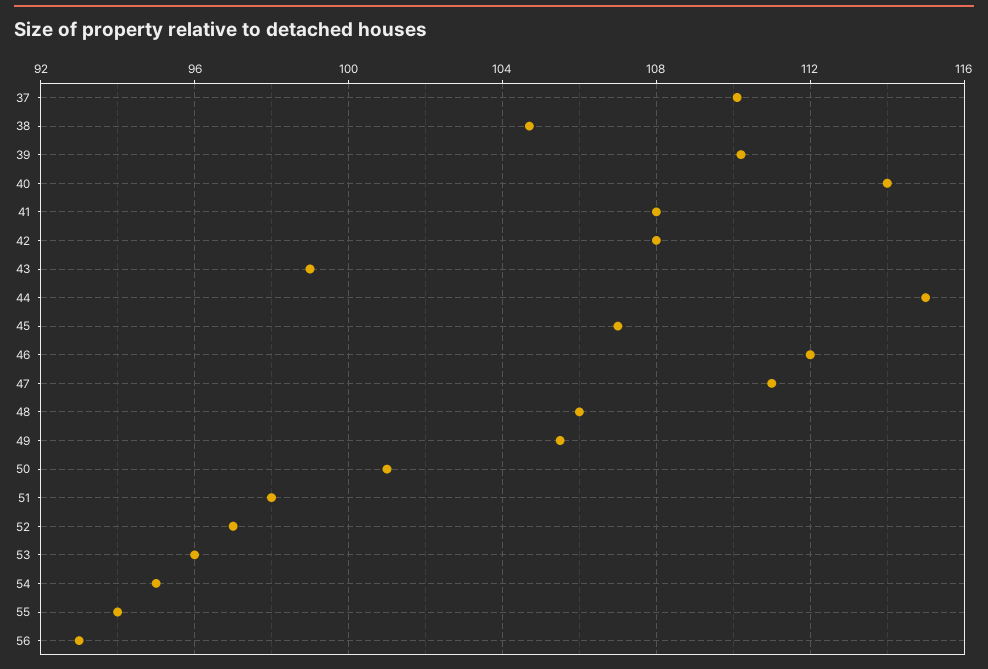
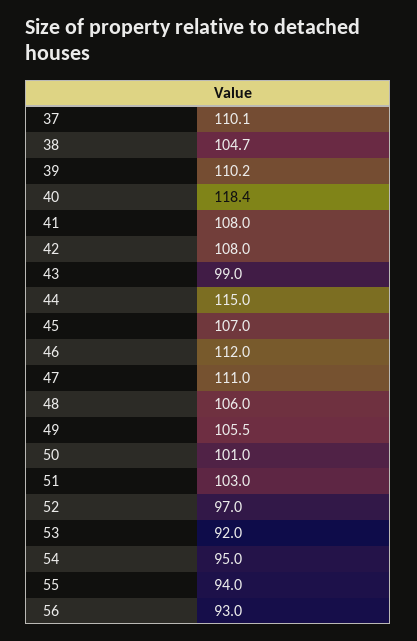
40: 114 -> 118.4
51: 98 -> 103
53: 96 -> 92

